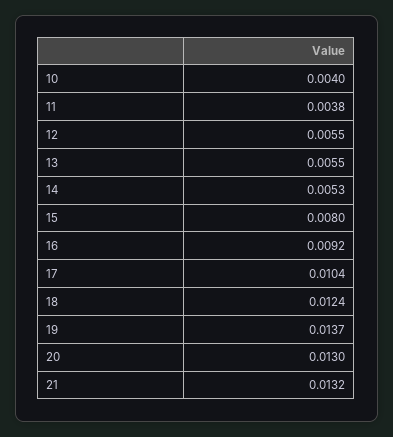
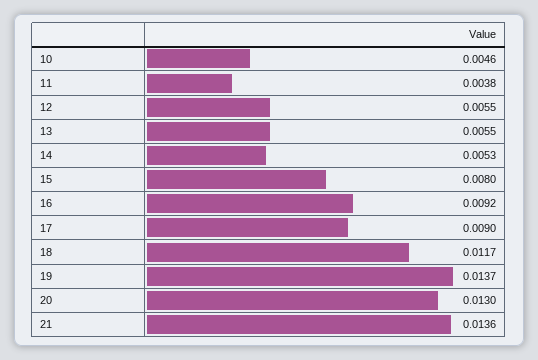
10: 0.004 -> 0.0046
17: 0.0104 -> 0.009
18: 0.0124 -> 0.0117
21: 0.0132 -> 0.0136

